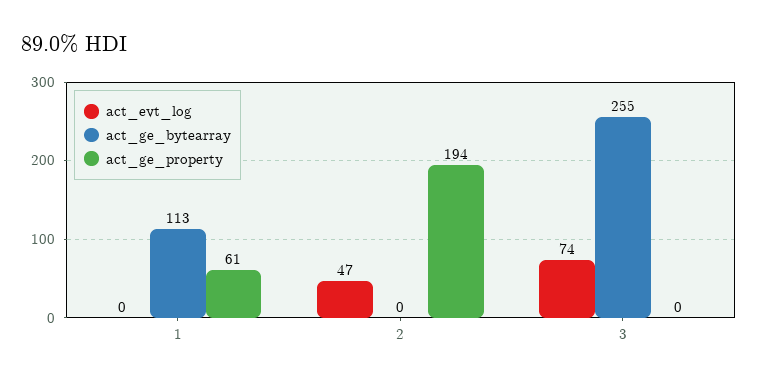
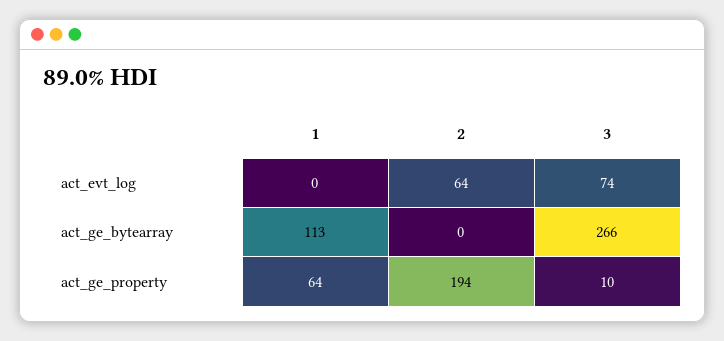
act_ge_property, 1: 61 -> 64
act_evt_log, 2: 47 -> 64
act_ge_bytearray, 3: 255 -> 266
act_ge_property, 3: 0 -> 10

